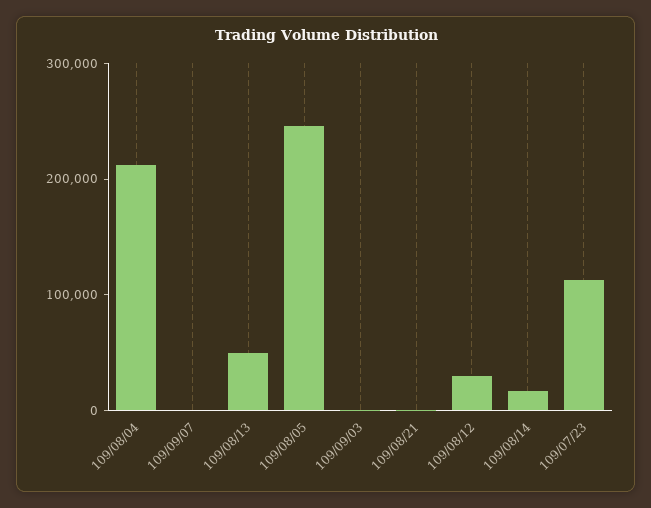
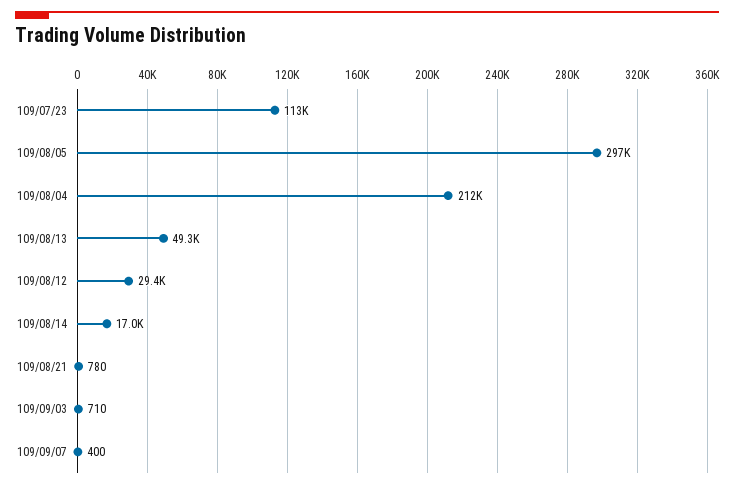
109/08/05: 240000 -> 297000

